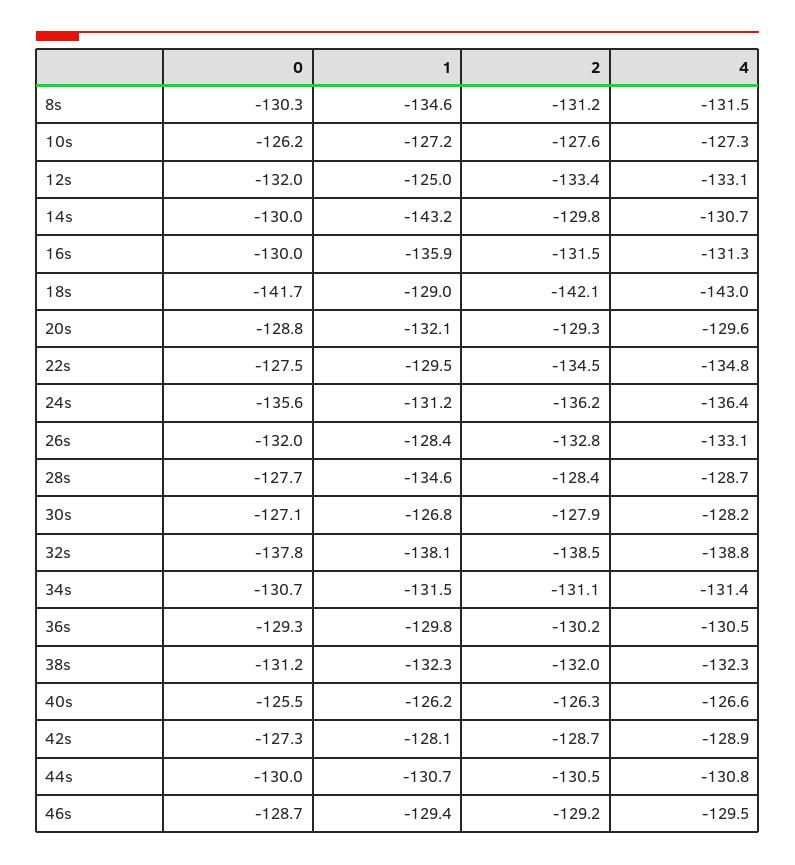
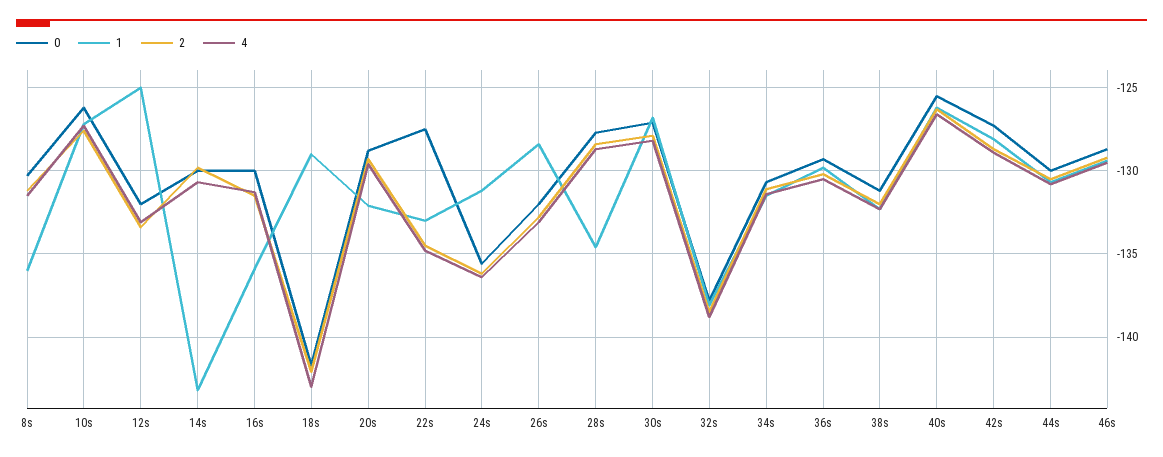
1, 8s: -134.6 -> -136
1, 22s: -129.5 -> -133

